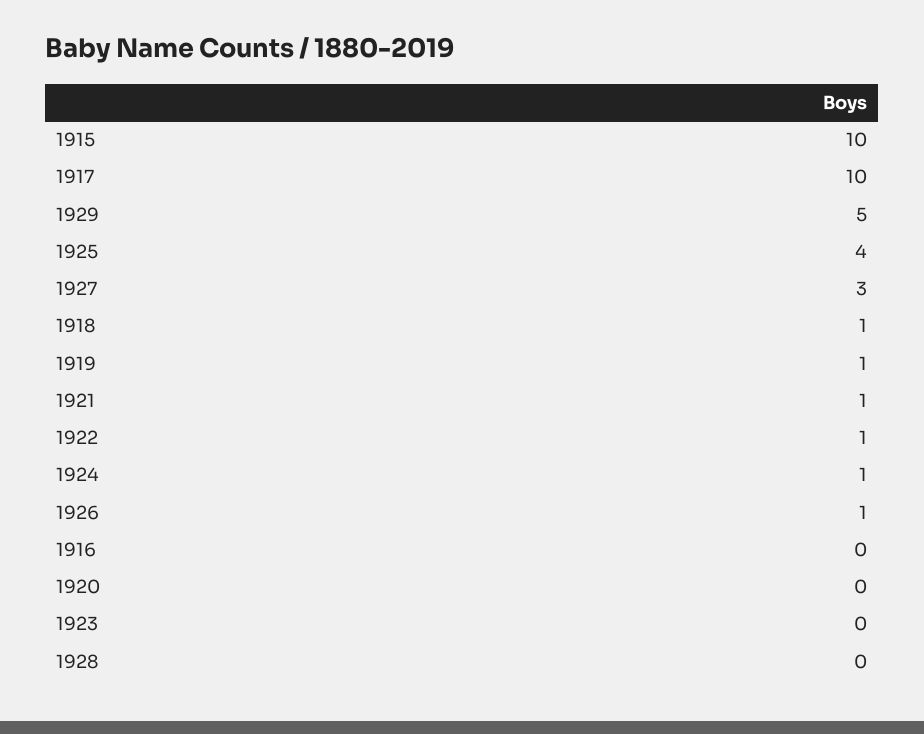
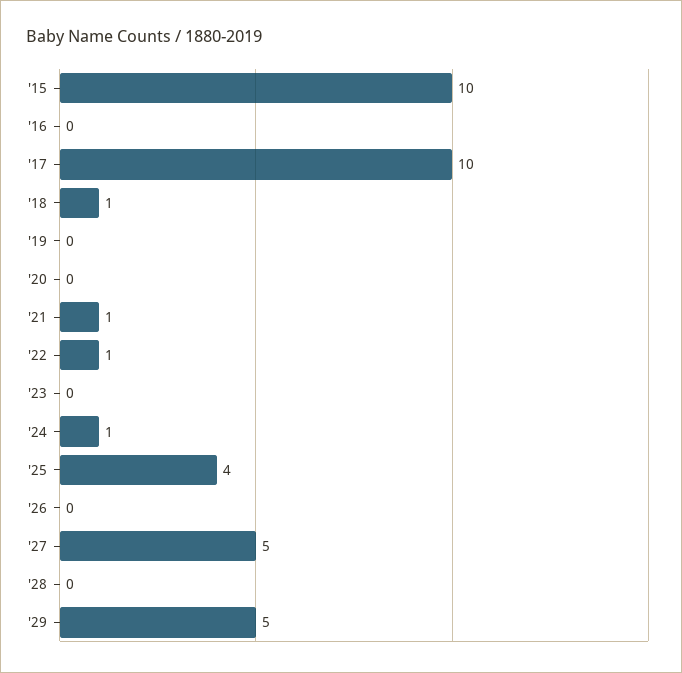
1927: 3 -> 5
1919: 1 -> 0
1926: 1 -> 0

